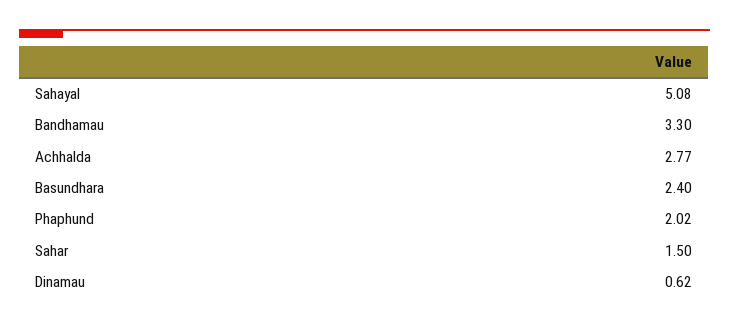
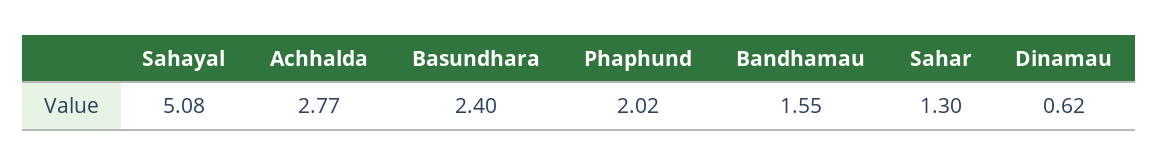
Bandhamau: 3.3 -> 1.55
Sahar: 1.5 -> 1.3

